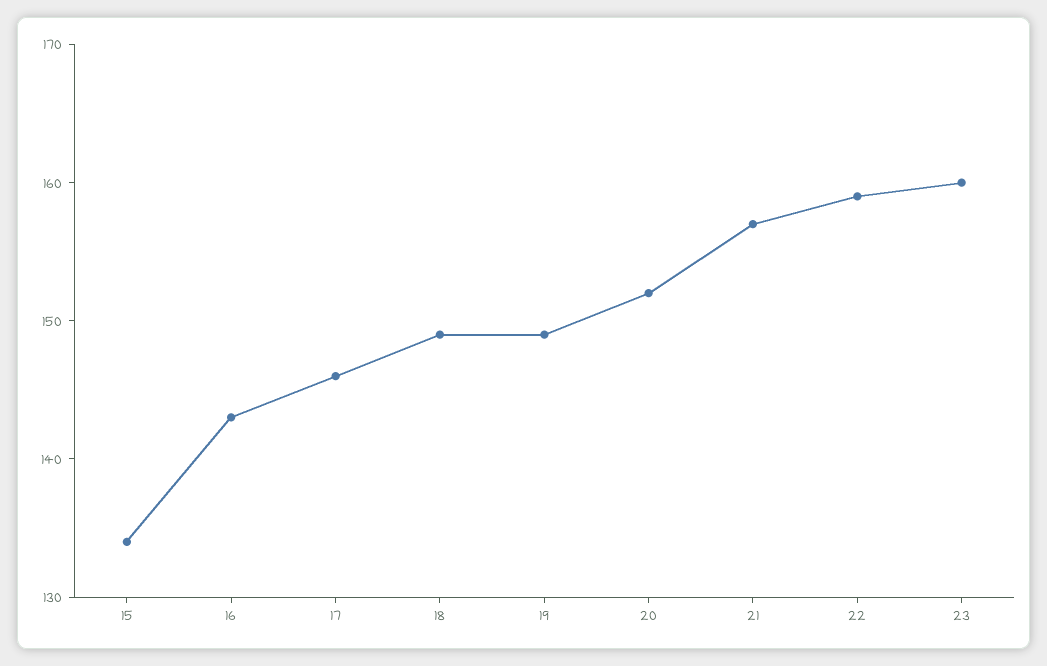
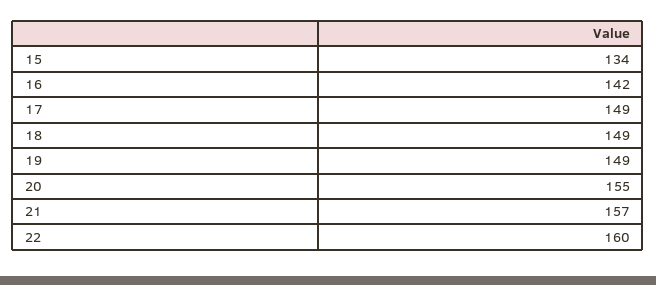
16: 143 -> 142
17: 146 -> 149
20: 152 -> 155
22: 159 -> 160
23: 160 -> none

